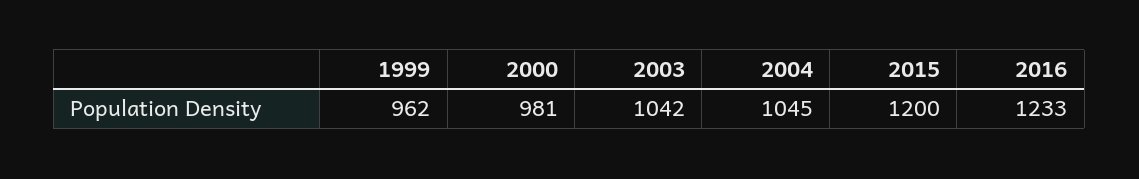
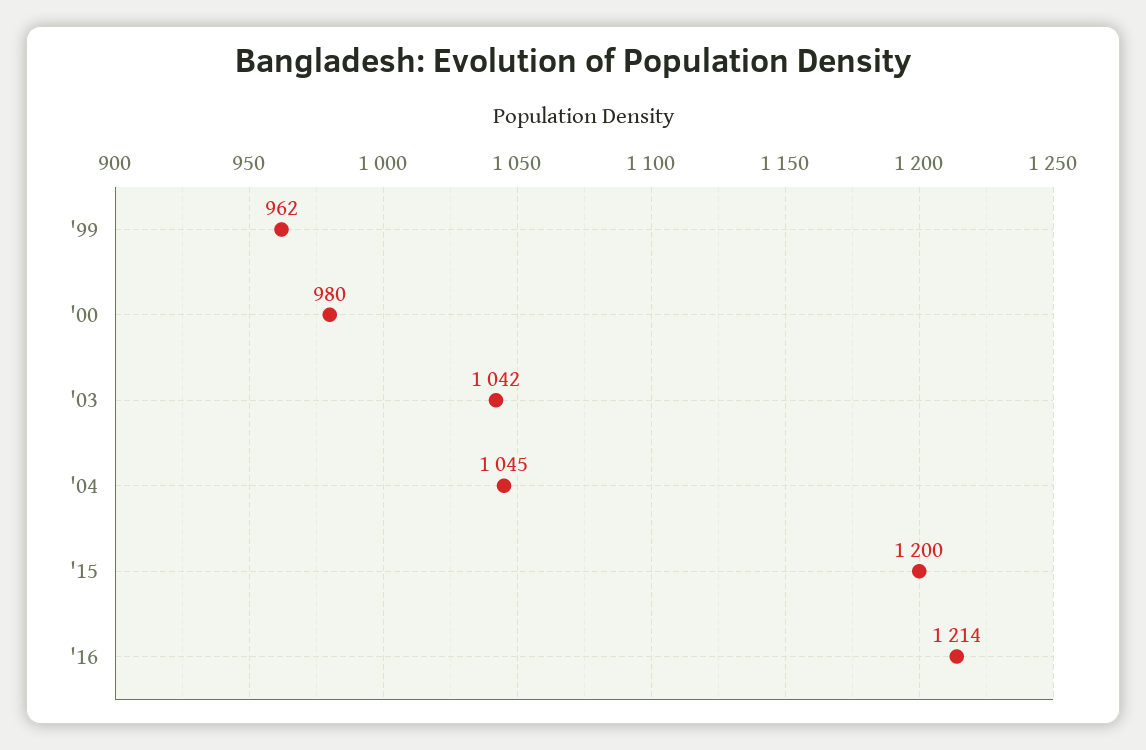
2000: 981 -> 980
2016: 1233 -> 1214

